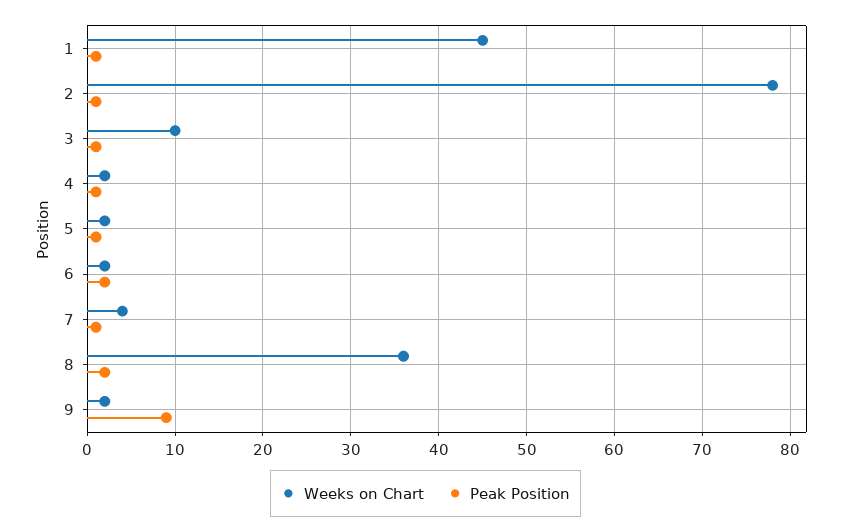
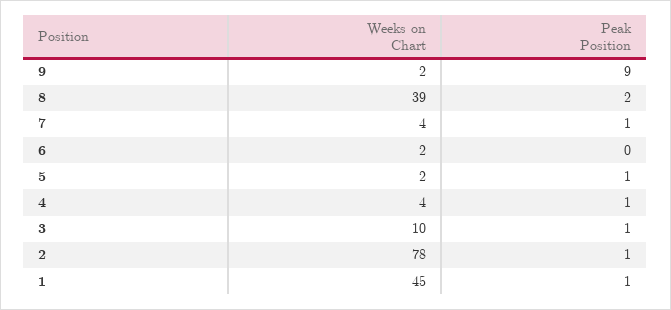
Weeks on Chart, 4: 2 -> 4
Peak Position, 6: 2 -> 0
Weeks on Chart, 8: 36 -> 39

